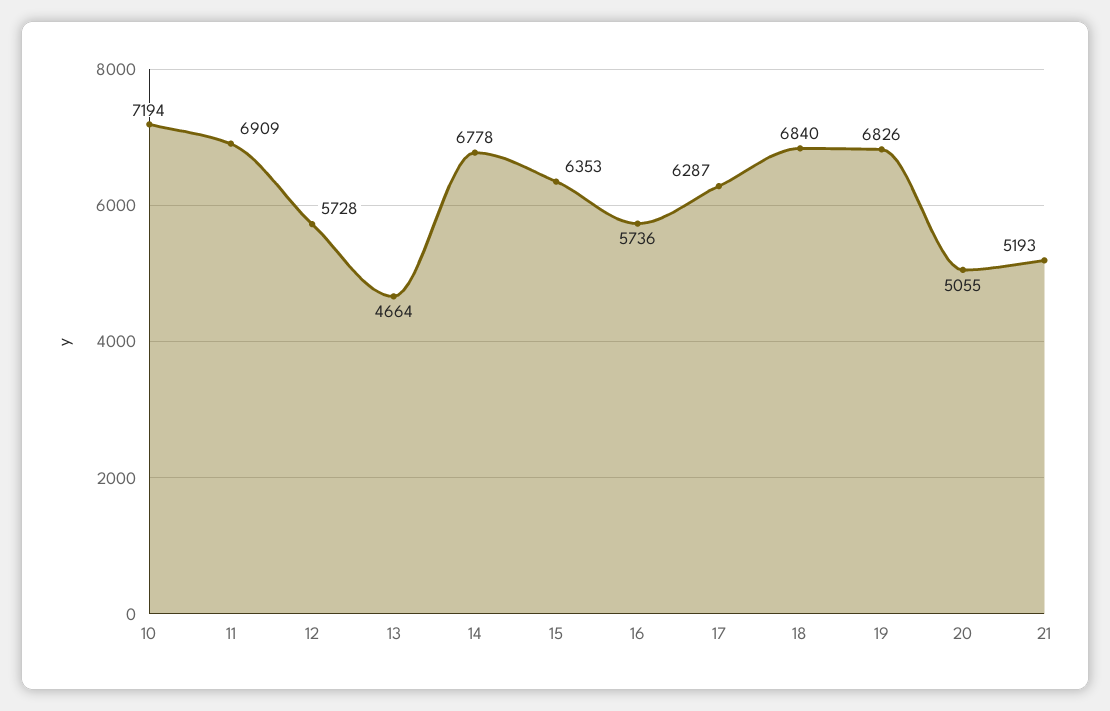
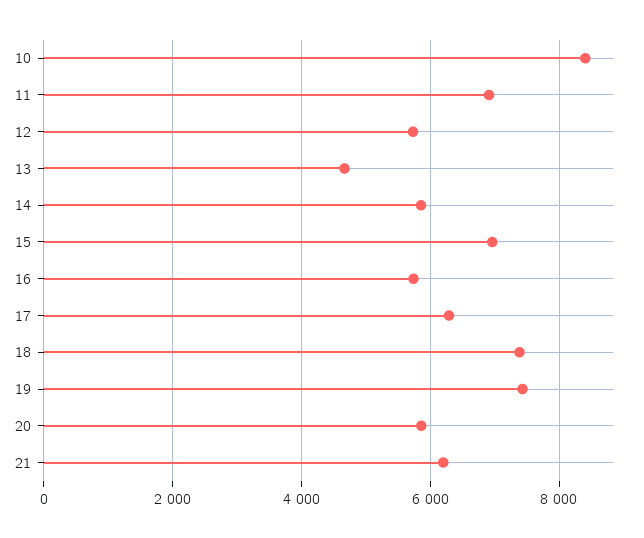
10: 7194 -> 8400
14: 6778 -> 5800
15: 6353 -> 7000
18: 6840 -> 7400
19: 6826 -> 7400
20: 5055 -> 5800
21: 5193 -> 6200

